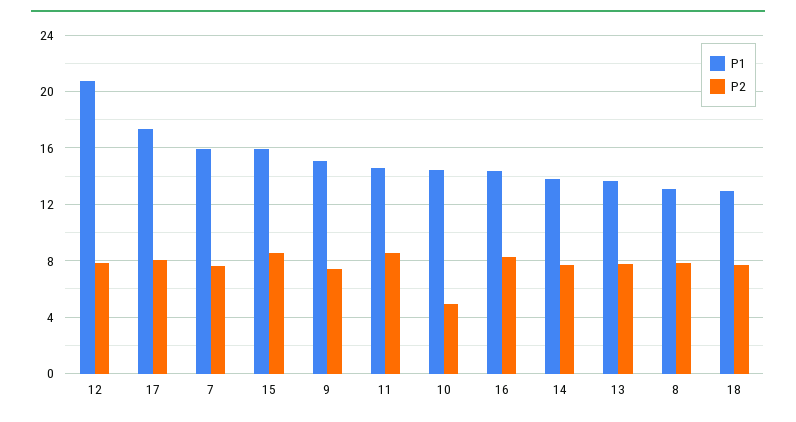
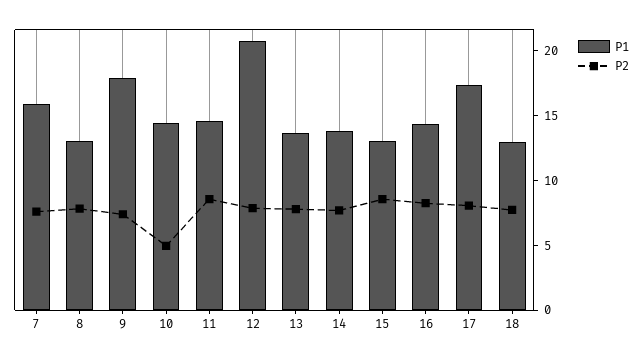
P1, 15: 16 -> 13
P1, 9: 15 -> 18

